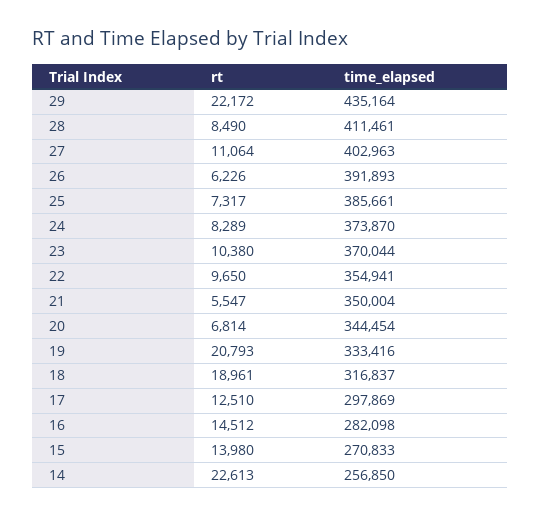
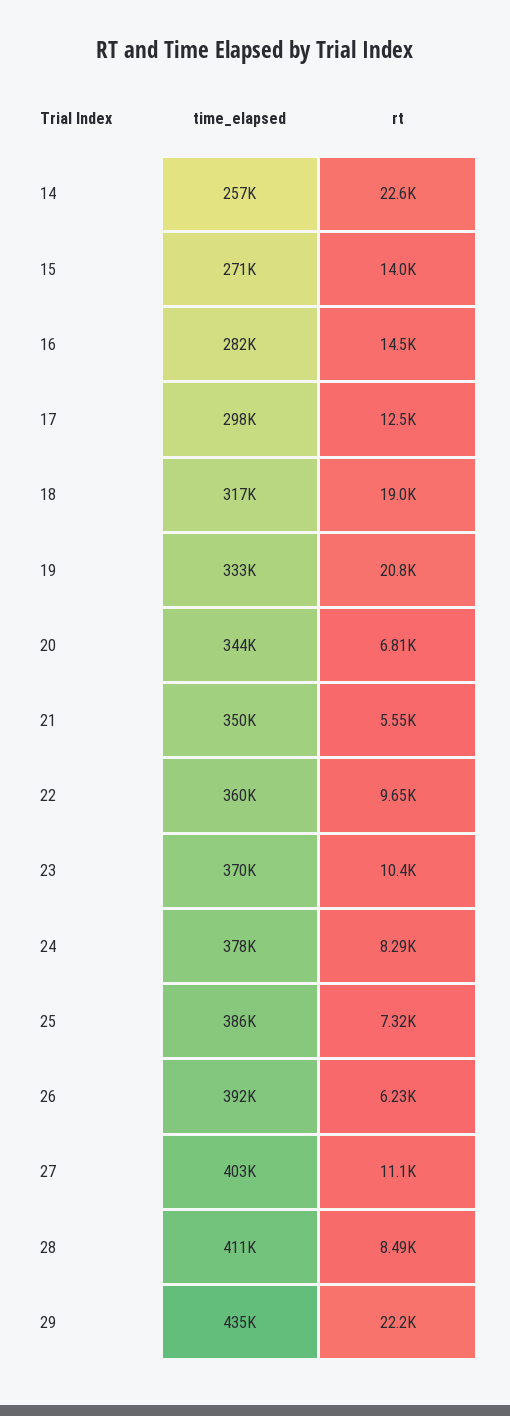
time_elapsed, 24: 373870 -> 378000
time_elapsed, 22: 354941 -> 360000

